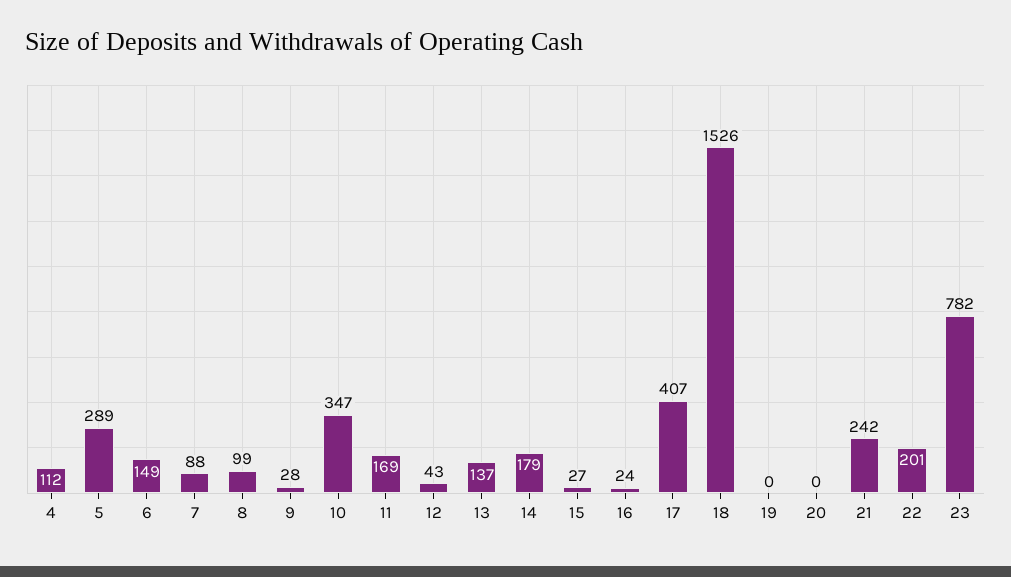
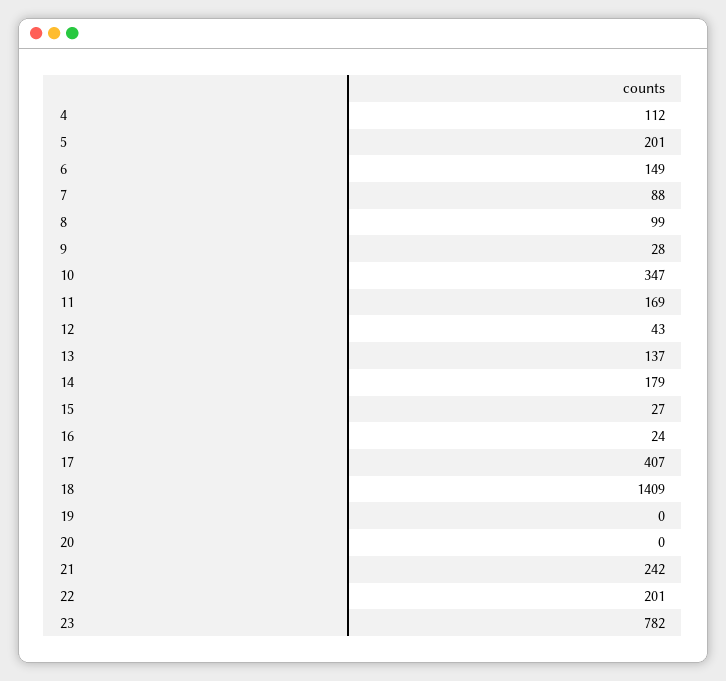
5: 289 -> 201
18: 1526 -> 1409

